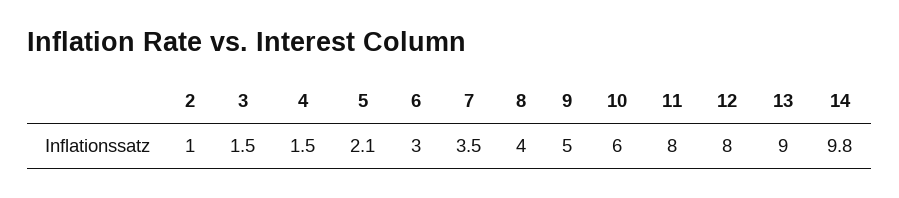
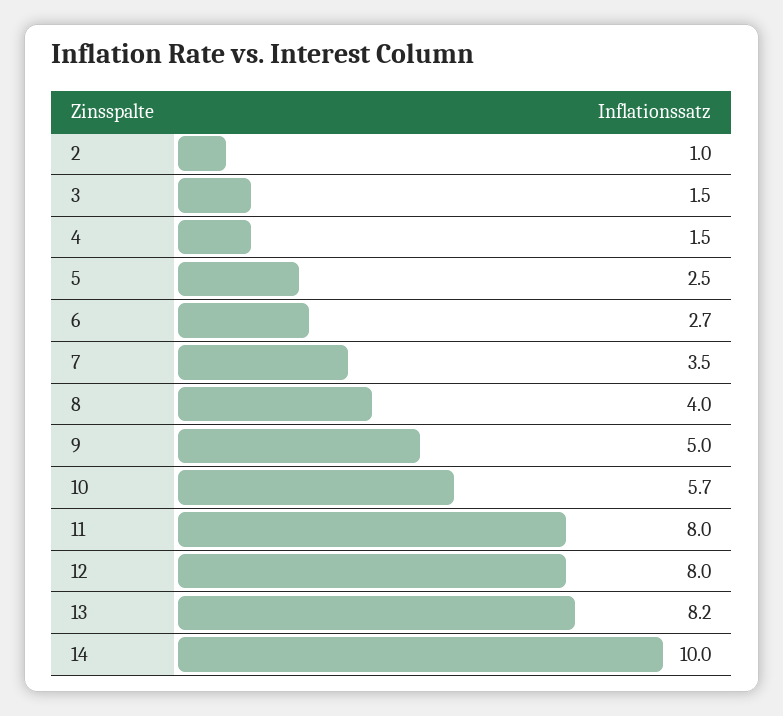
5: 2.1 -> 2.5
6: 3 -> 2.7
10: 6 -> 5.7
13: 9 -> 8.2
14: 9.8 -> 10

